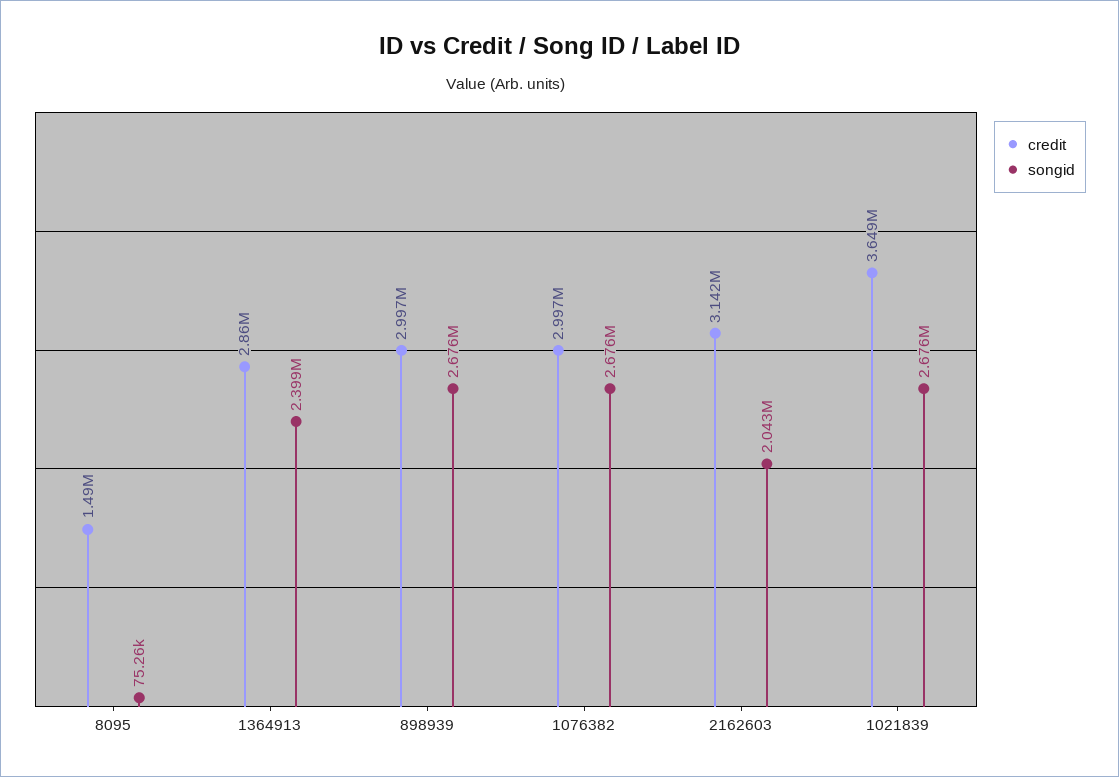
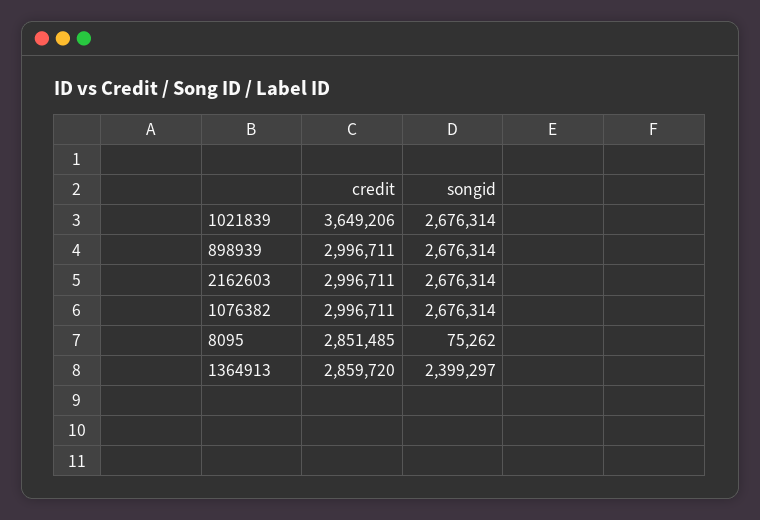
credit, 8095: 1490000 -> 2851485
credit, 2162603: 3142000 -> 2996711
songid, 2162603: 2043000 -> 2676314

